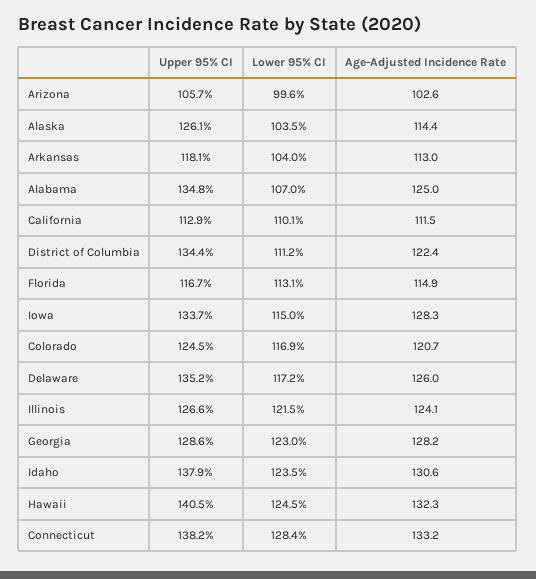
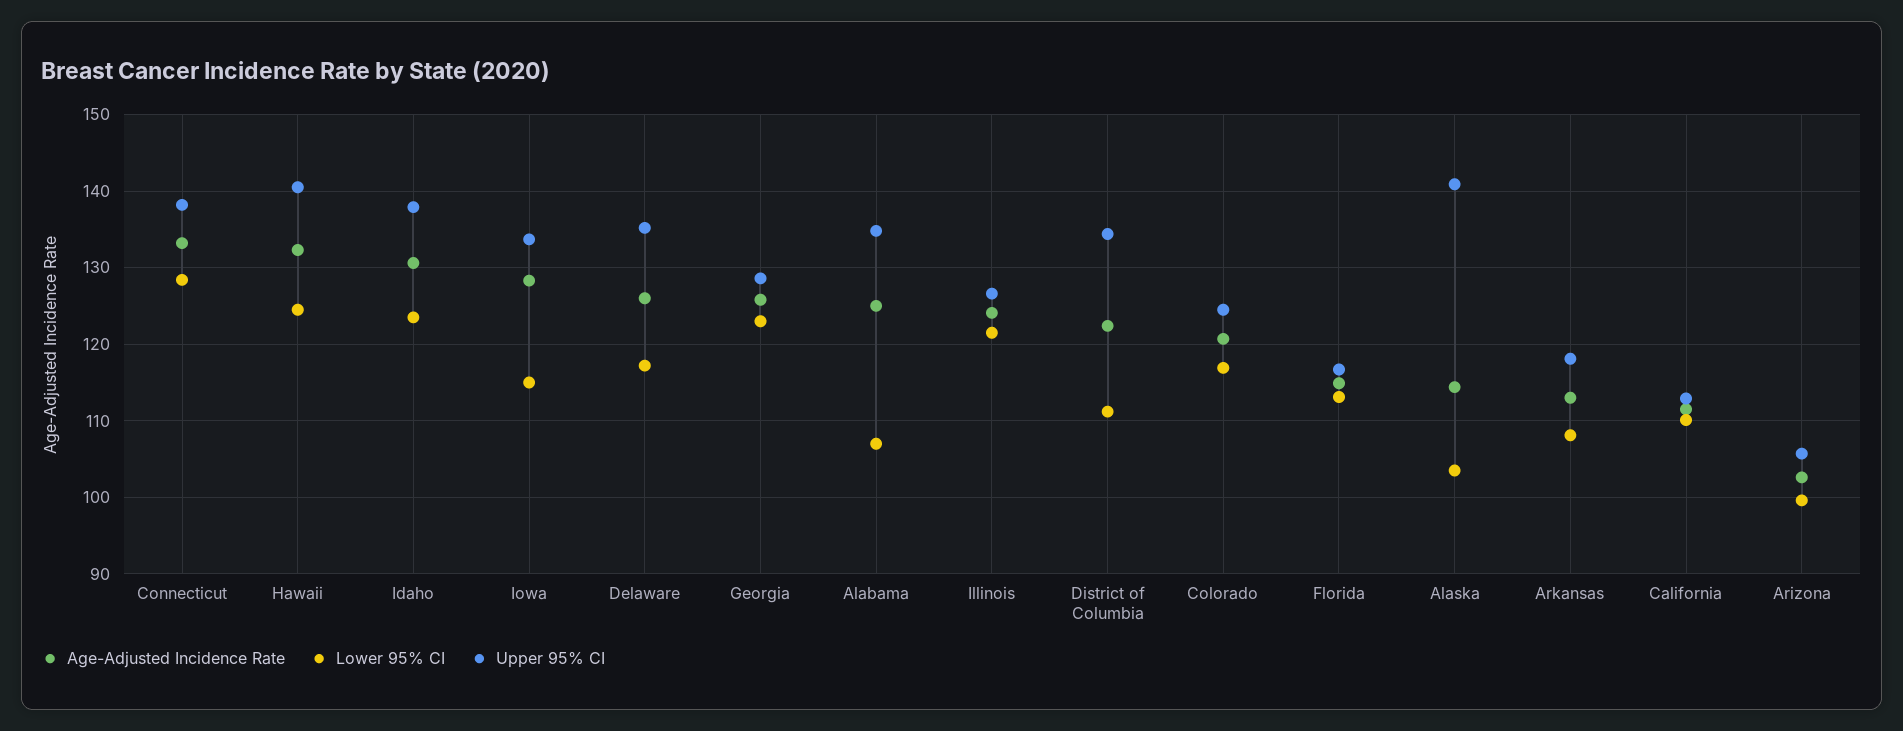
Upper 95% CI, Alaska: 126.1 -> 141
Lower 95% CI, Arkansas: 104 -> 108
Age-Adjusted Incidence Rate, Georgia: 128.2 -> 126

